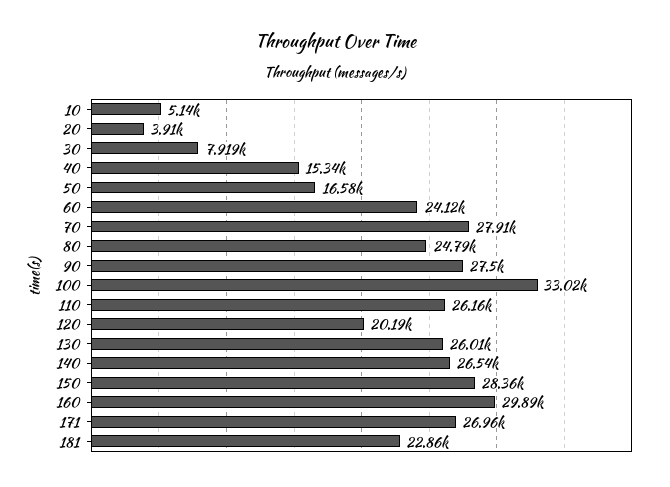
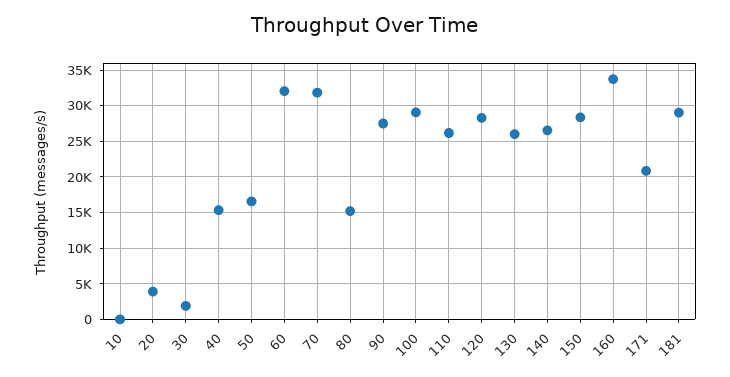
10: 5140 -> 0
30: 7919 -> 2000
60: 24120 -> 32000
70: 27910 -> 32000
80: 24790 -> 15000
100: 33020 -> 29000
120: 20190 -> 28000
160: 29890 -> 34000
171: 26960 -> 21000
181: 22860 -> 29000

